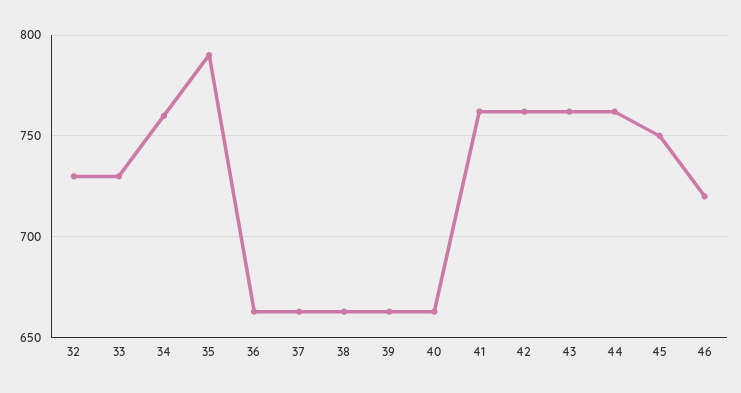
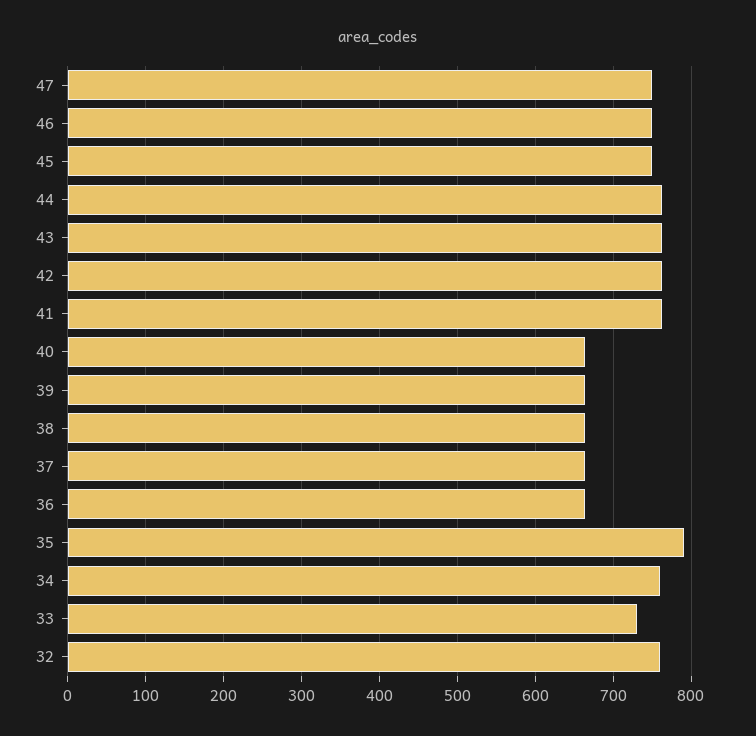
32: 730 -> 760
46: 720 -> 750
47: none -> 750

